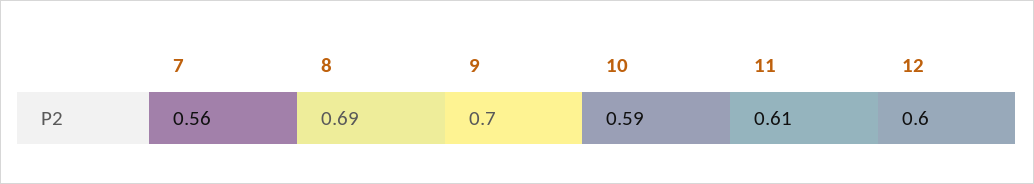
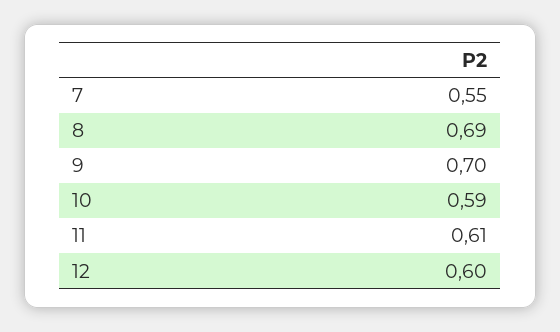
7: 0.56 -> 0.55

